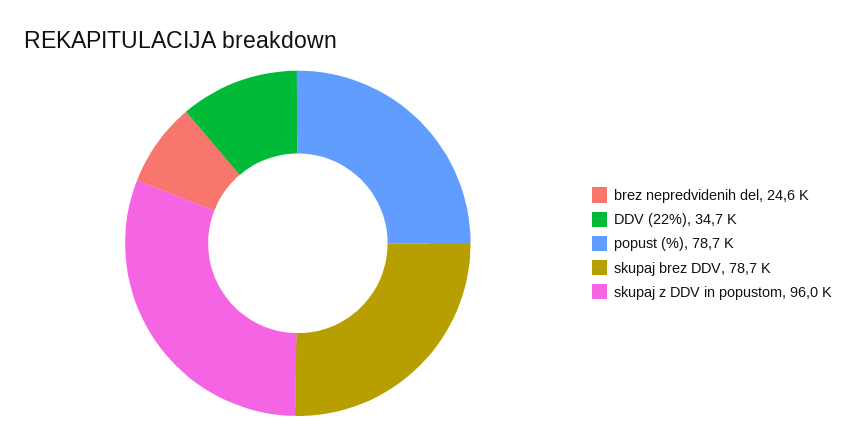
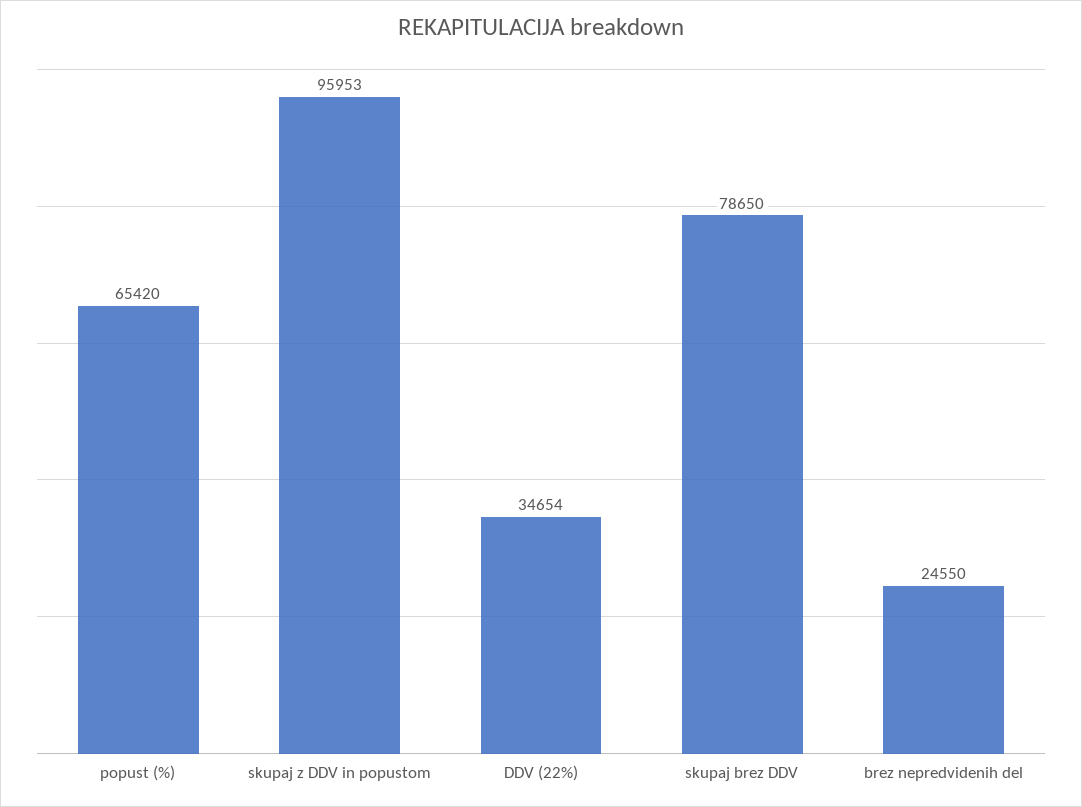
popust (%): 78700 -> 65420

